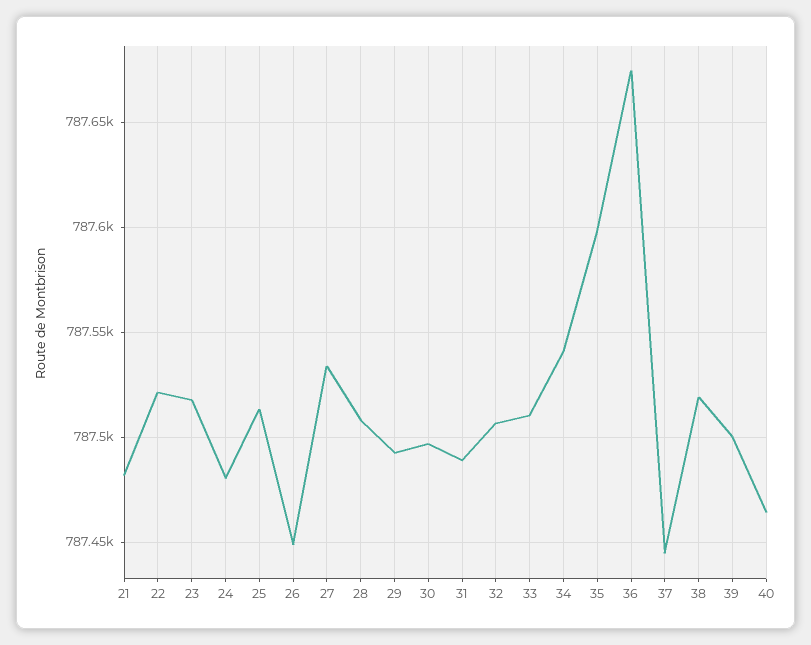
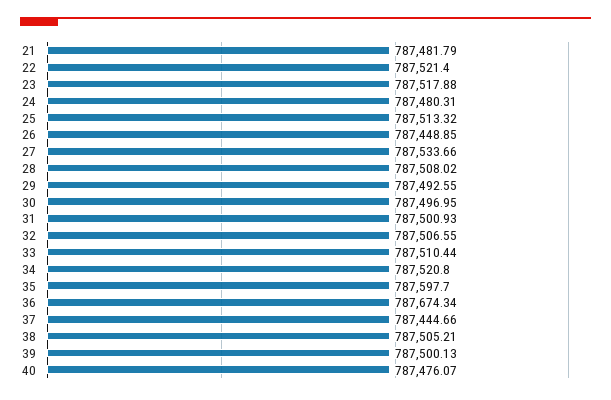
31: 787490 -> 787500.93
34: 787540 -> 787520.8
38: 787520 -> 787505.21
40: 787465 -> 787476.07

